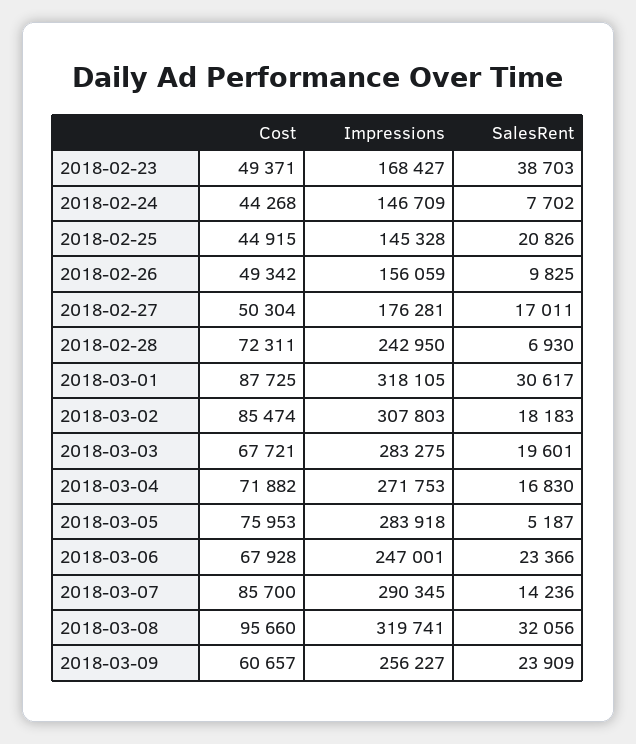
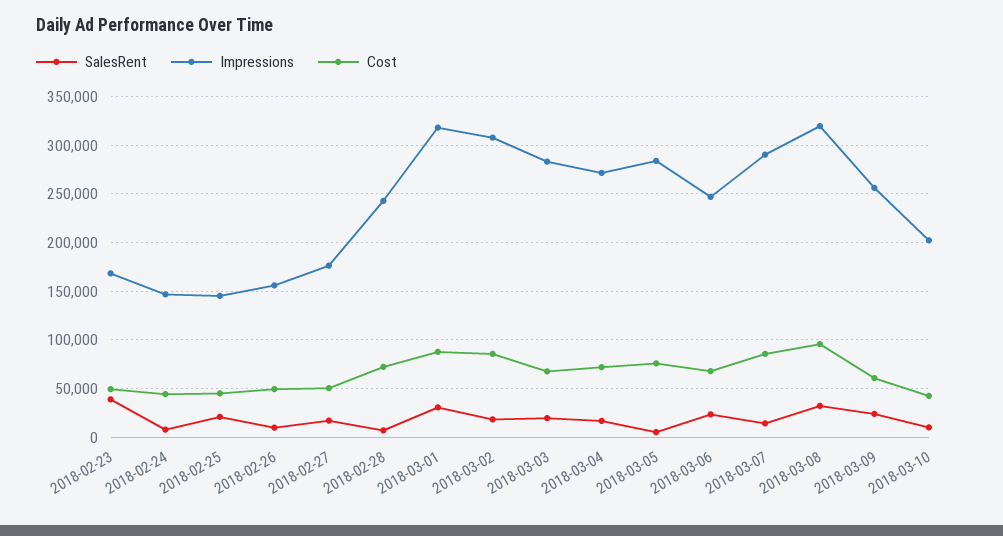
SalesRent, 2018-03-10: none -> 10000
Impressions, 2018-03-10: none -> 200000
Cost, 2018-03-10: none -> 40000

